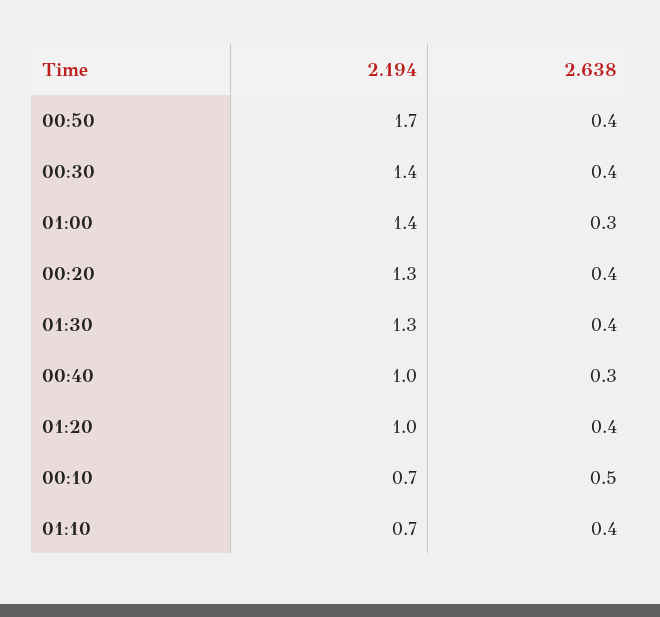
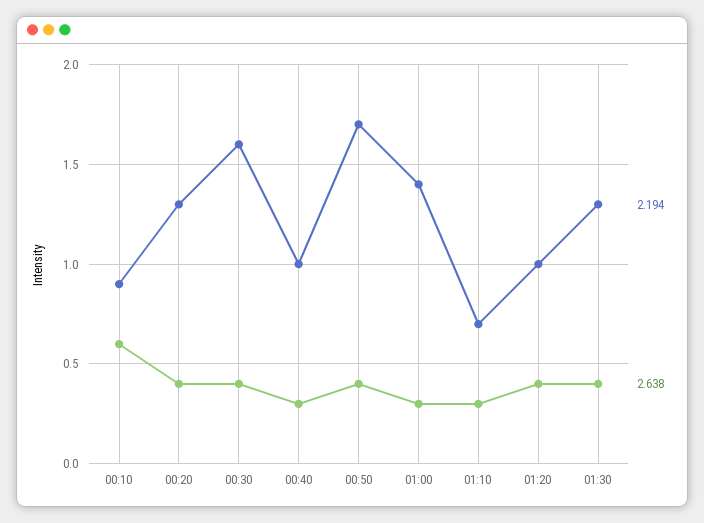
2.194, 00:30: 1.4 -> 1.6
2.194, 00:10: 0.7 -> 0.9
2.638, 00:10: 0.5 -> 0.6
2.638, 01:10: 0.4 -> 0.3

